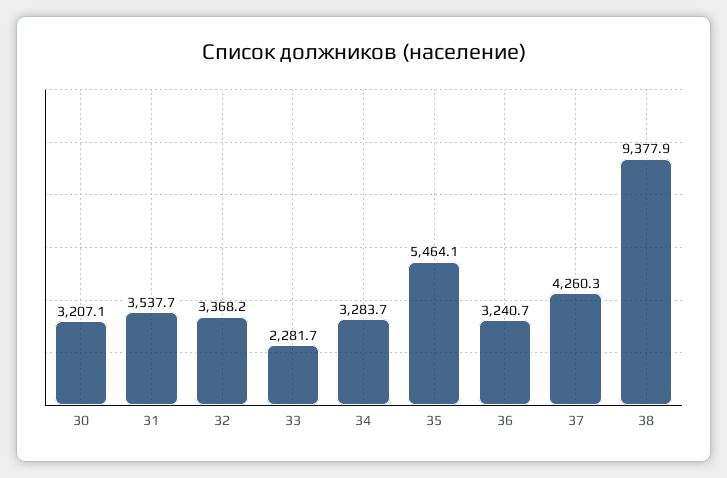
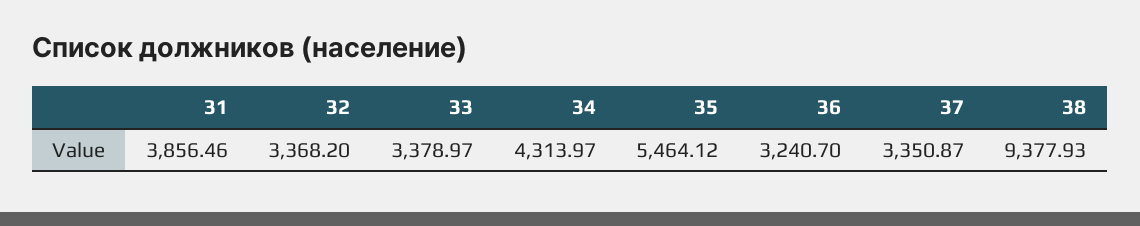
30: 3207.1 -> none
31: 3537.7 -> 3856.46
33: 2281.7 -> 3378.97
34: 3283.7 -> 4313.97
37: 4260.3 -> 3350.87

